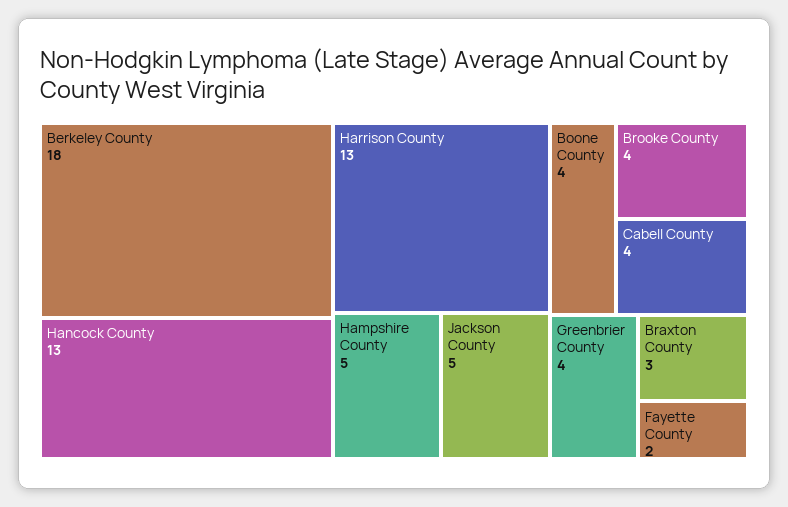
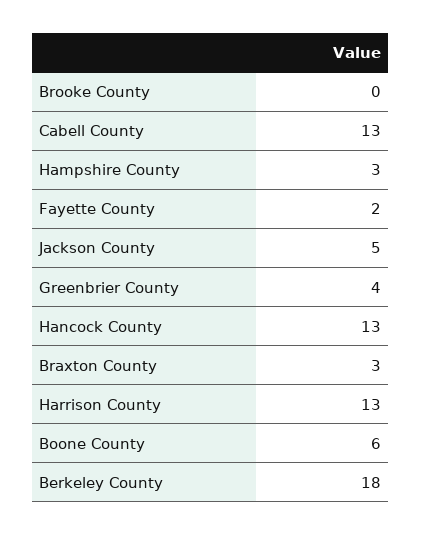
Hampshire County: 5 -> 3
Boone County: 4 -> 6
Brooke County: 4 -> 0
Cabell County: 4 -> 13

